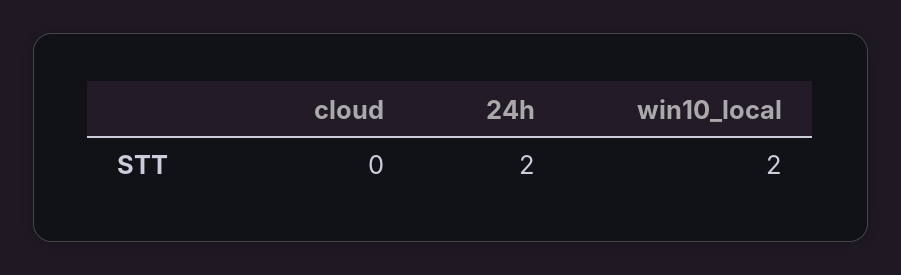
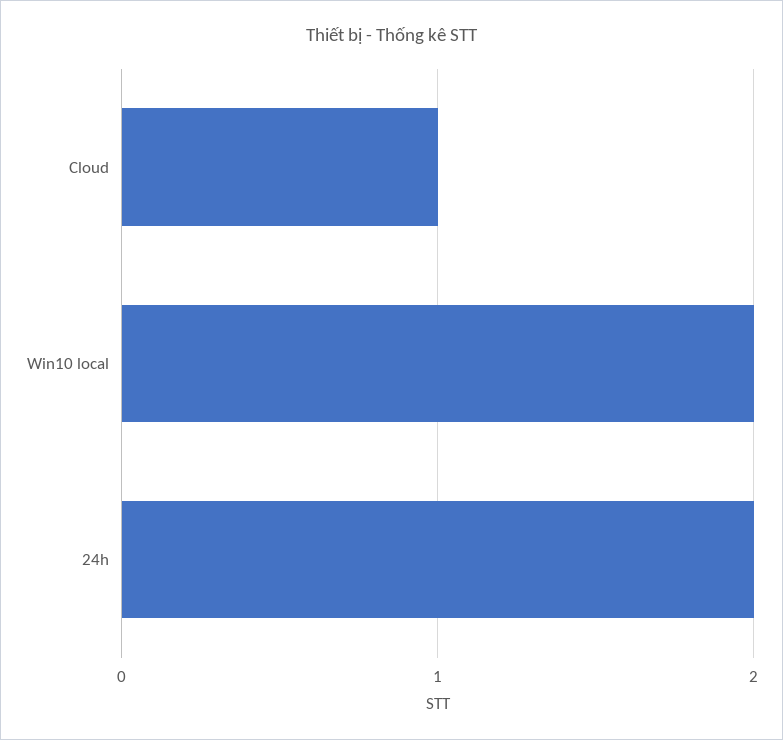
cloud: 0 -> 1

